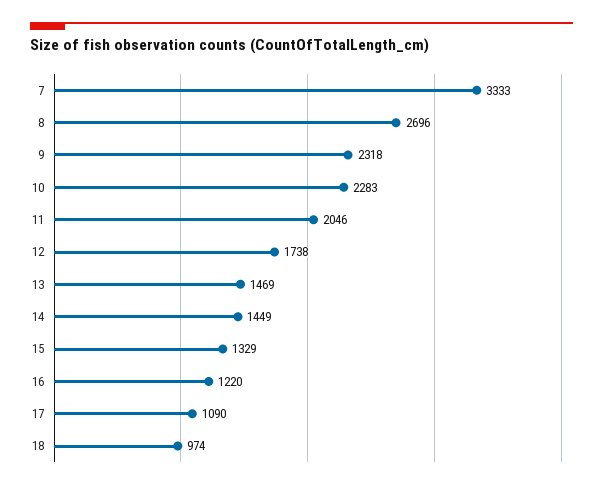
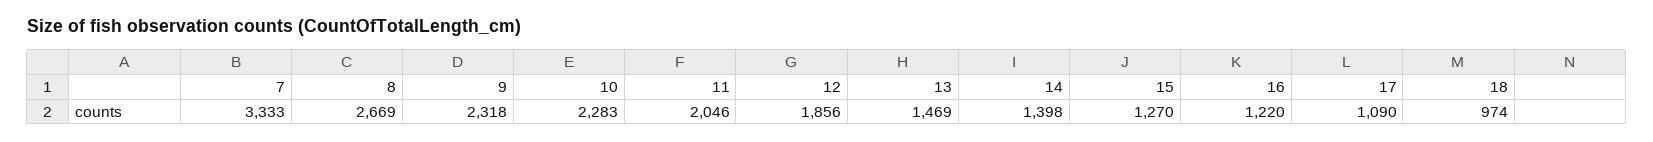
8: 2696 -> 2669
12: 1738 -> 1856
14: 1449 -> 1398
15: 1329 -> 1270

